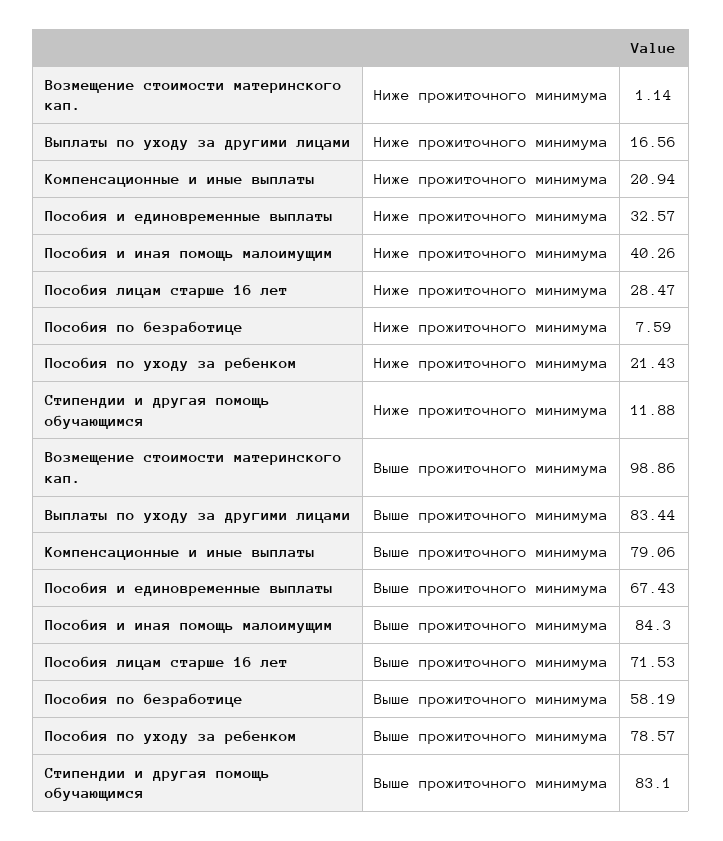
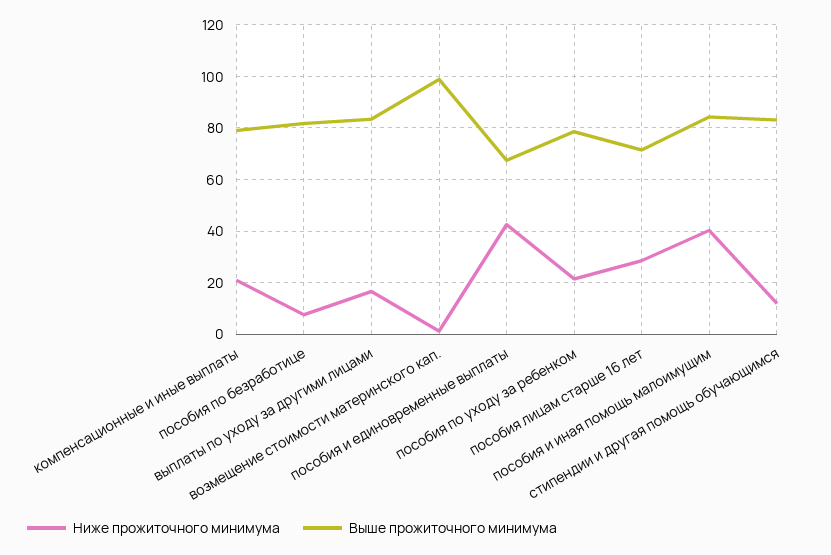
Ниже прожиточного минимума, Пособия и единовременные выплаты: 32.57 -> 42.5
Выше прожиточного минимума, Пособия по безработице: 58.19 -> 82.5

